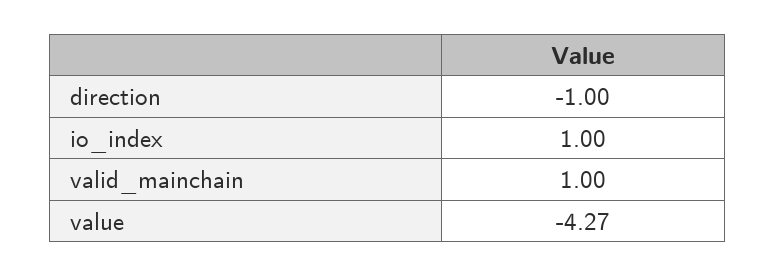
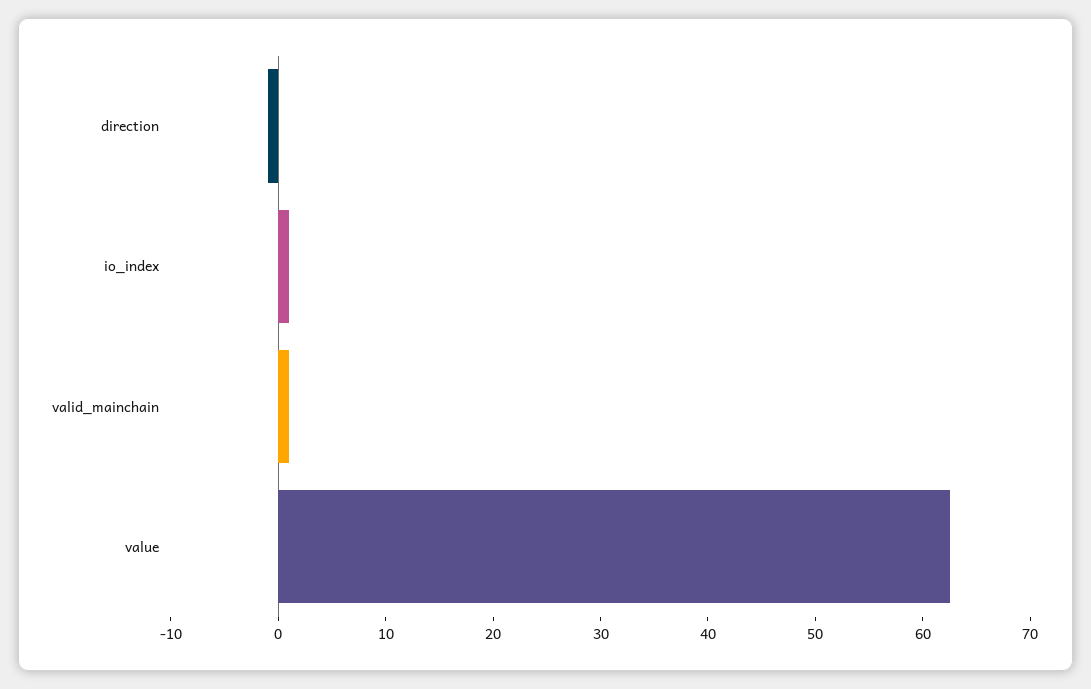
value: -4.27 -> 62

